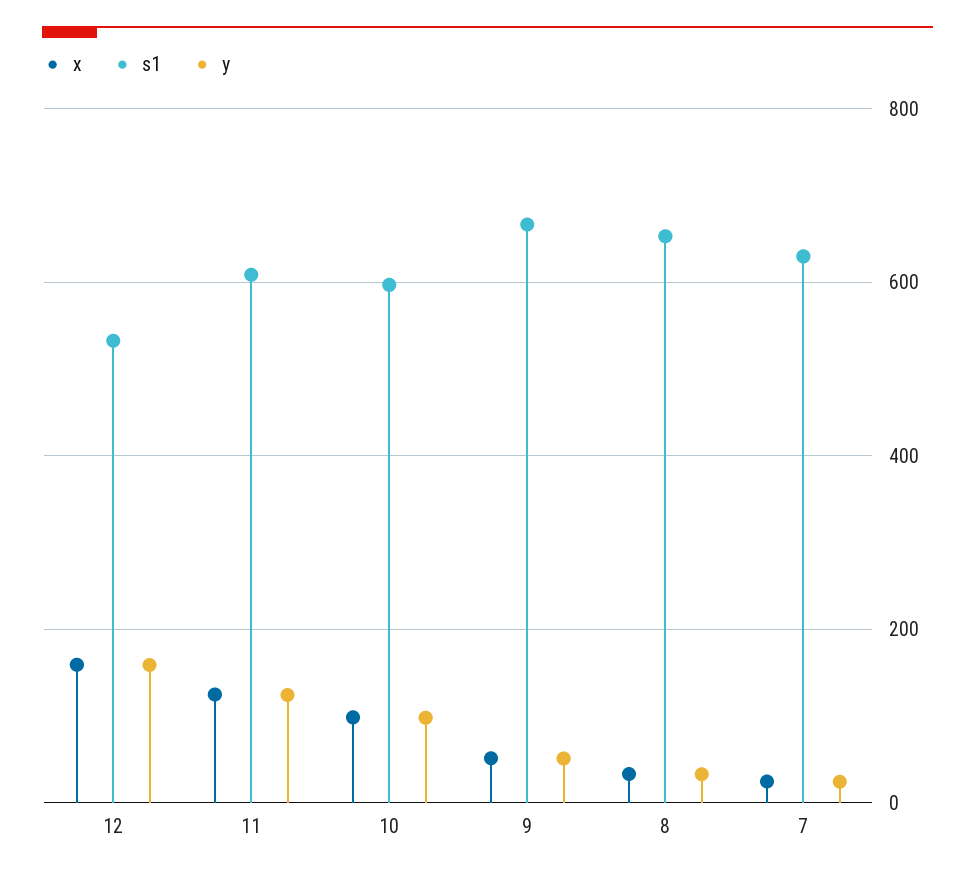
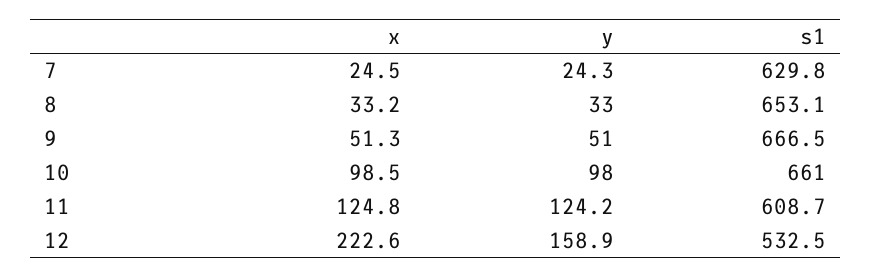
x, 12: 160 -> 222.6
s1, 10: 600 -> 661

